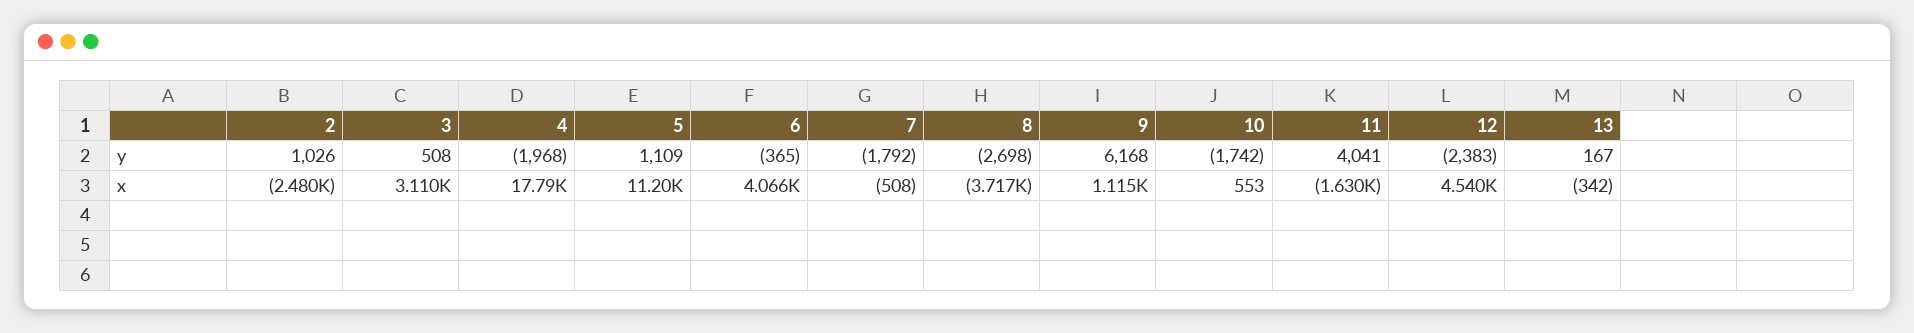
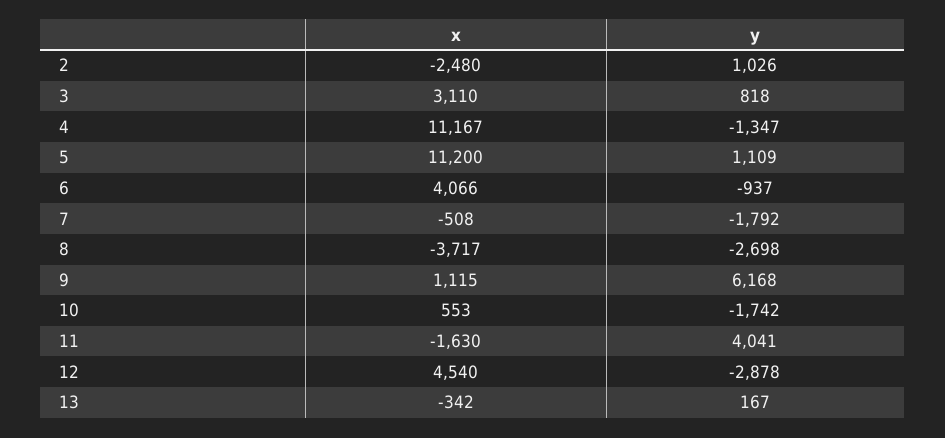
3, y: 508 -> 818
4, y: -1968 -> -1347
6, y: -365 -> -937
12, y: -2383 -> -2878
4, x: 17790 -> 11167

